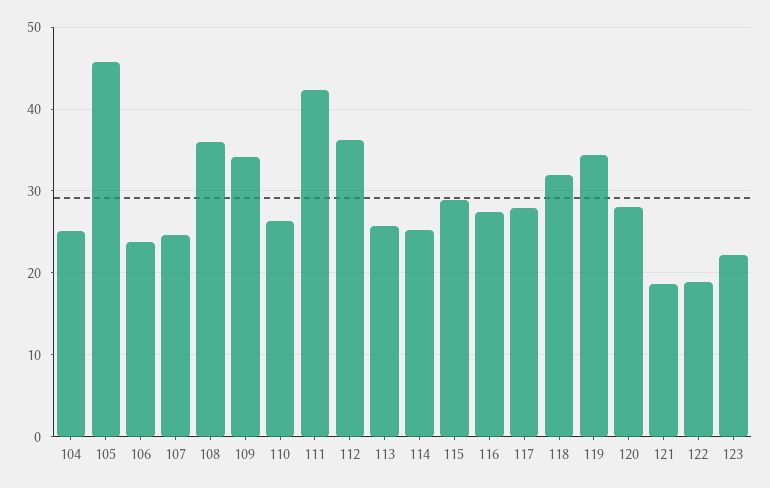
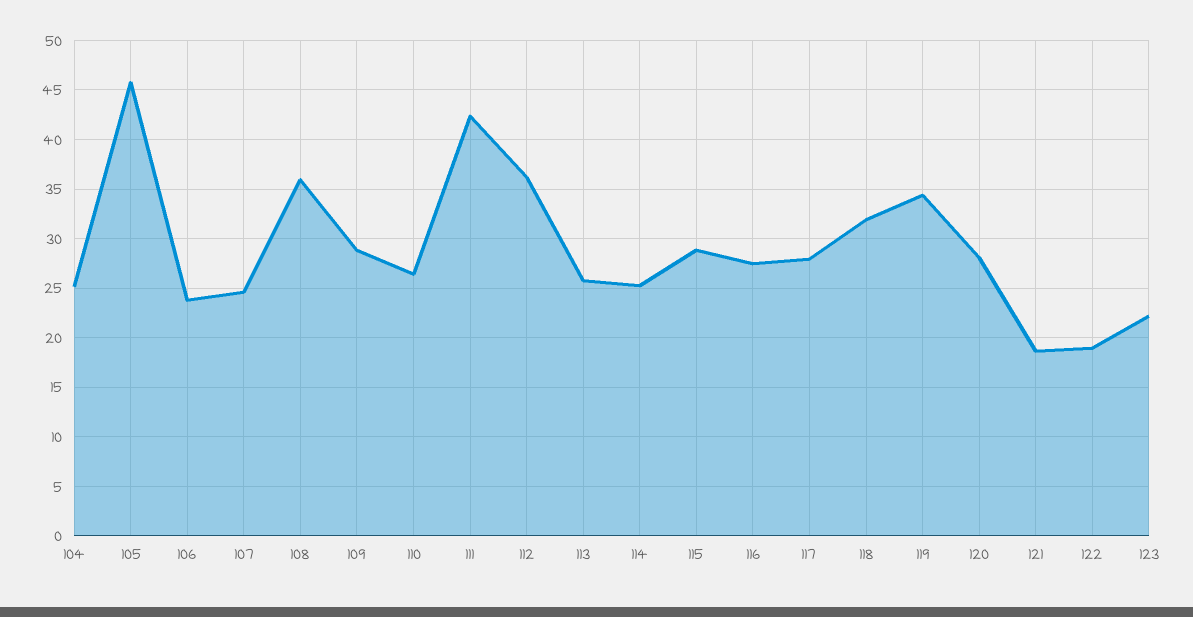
109: 34 -> 29

